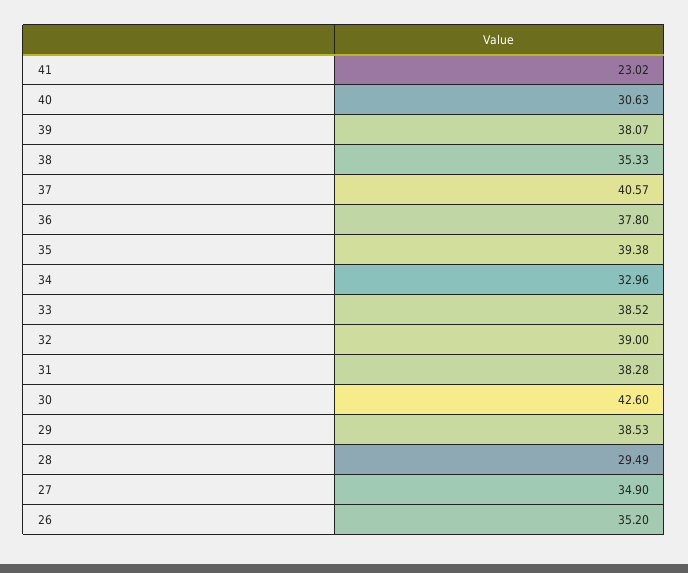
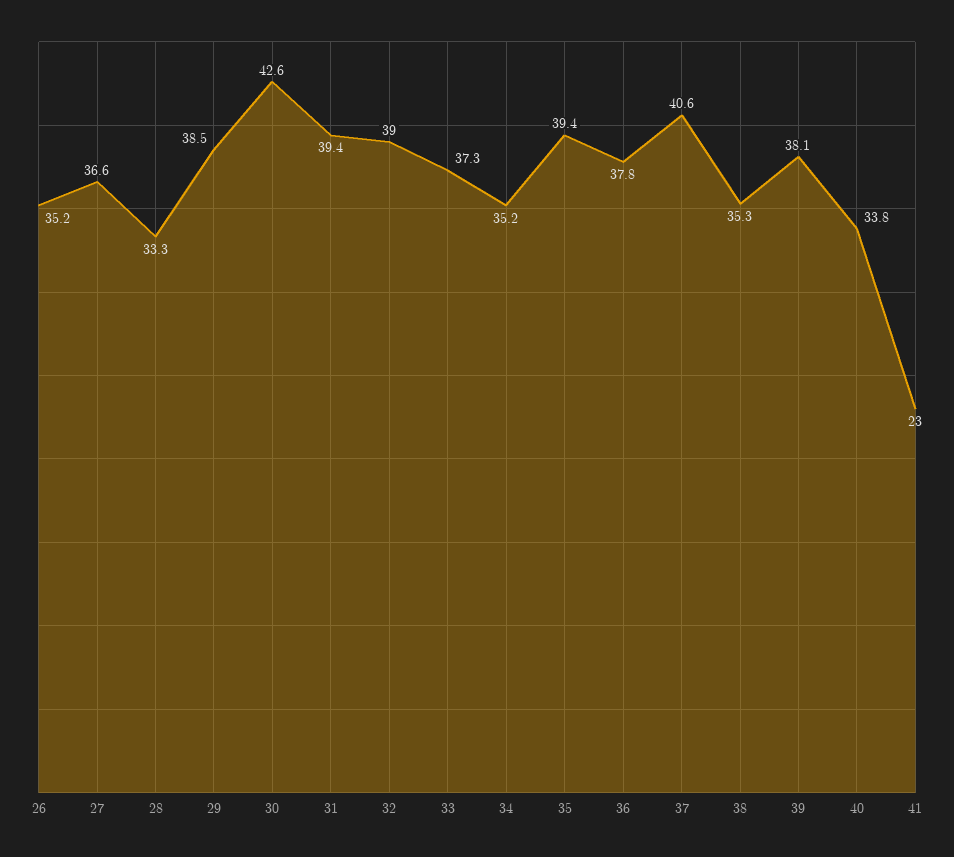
40: 30.63 -> 33.8
34: 32.96 -> 35.2
33: 38.52 -> 37.3
31: 38.28 -> 39.4
28: 29.49 -> 33.3
27: 34.9 -> 36.6

